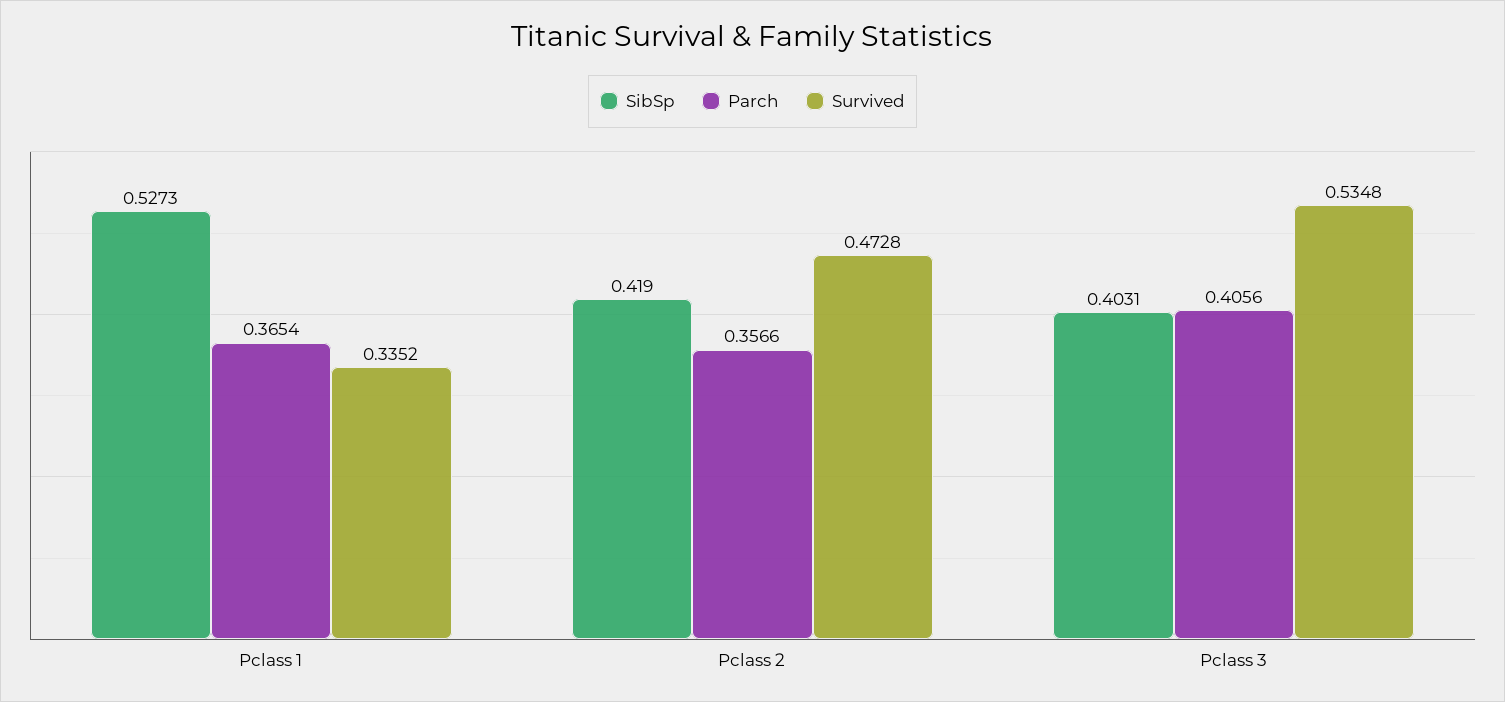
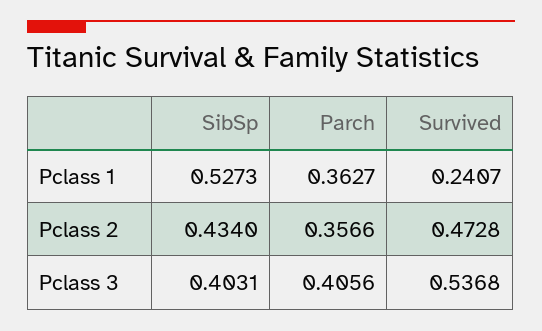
Parch, Pclass 1: 0.3654 -> 0.3627
Survived, Pclass 1: 0.3352 -> 0.2407
SibSp, Pclass 2: 0.419 -> 0.434
Survived, Pclass 3: 0.5348 -> 0.5368

